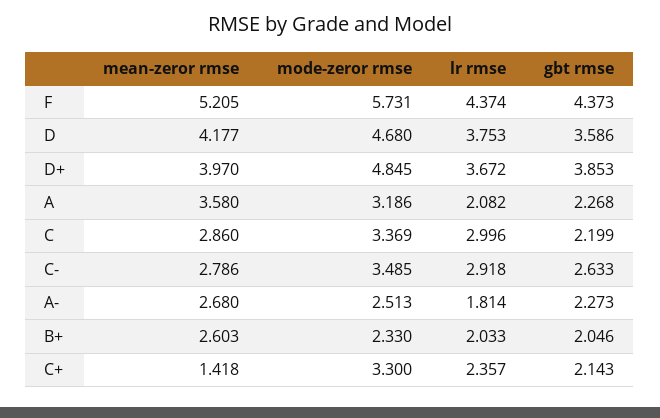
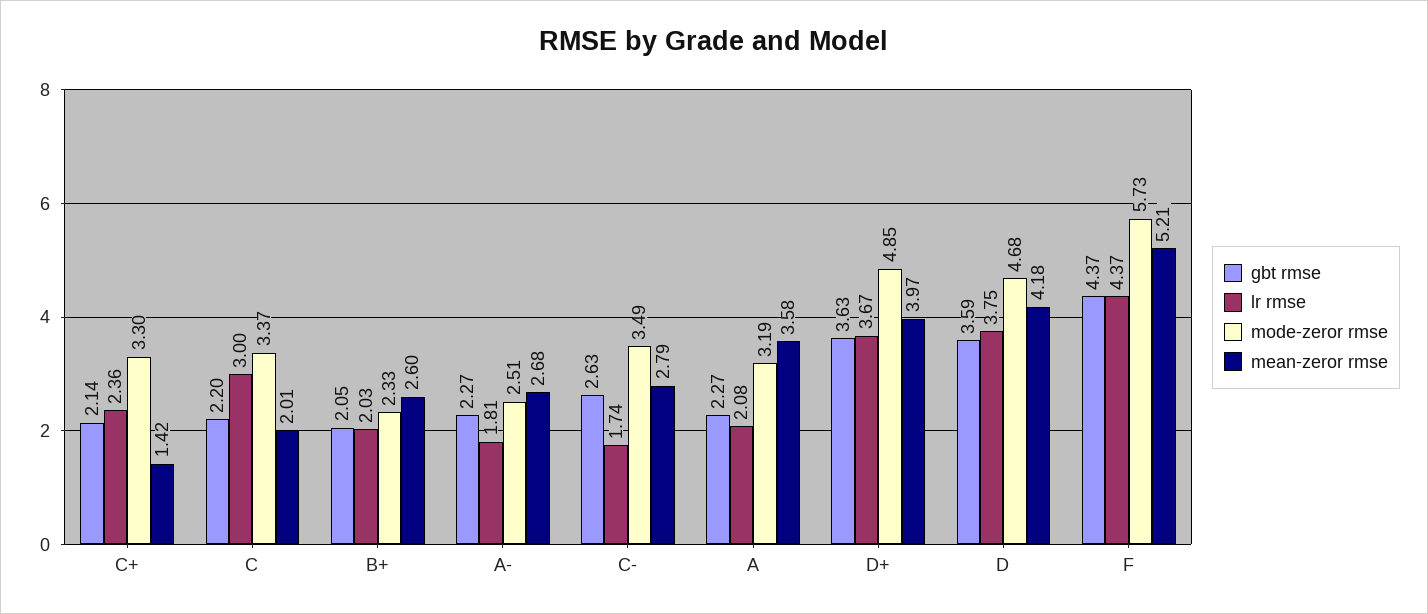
gbt rmse, D+: 3.853 -> 3.63
mean-zeror rmse, C: 2.86 -> 2.01
lr rmse, C-: 2.918 -> 1.74

